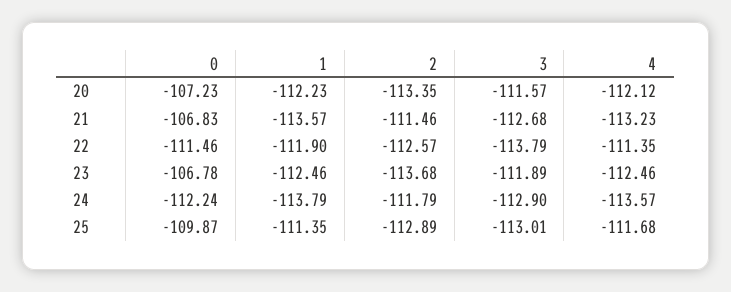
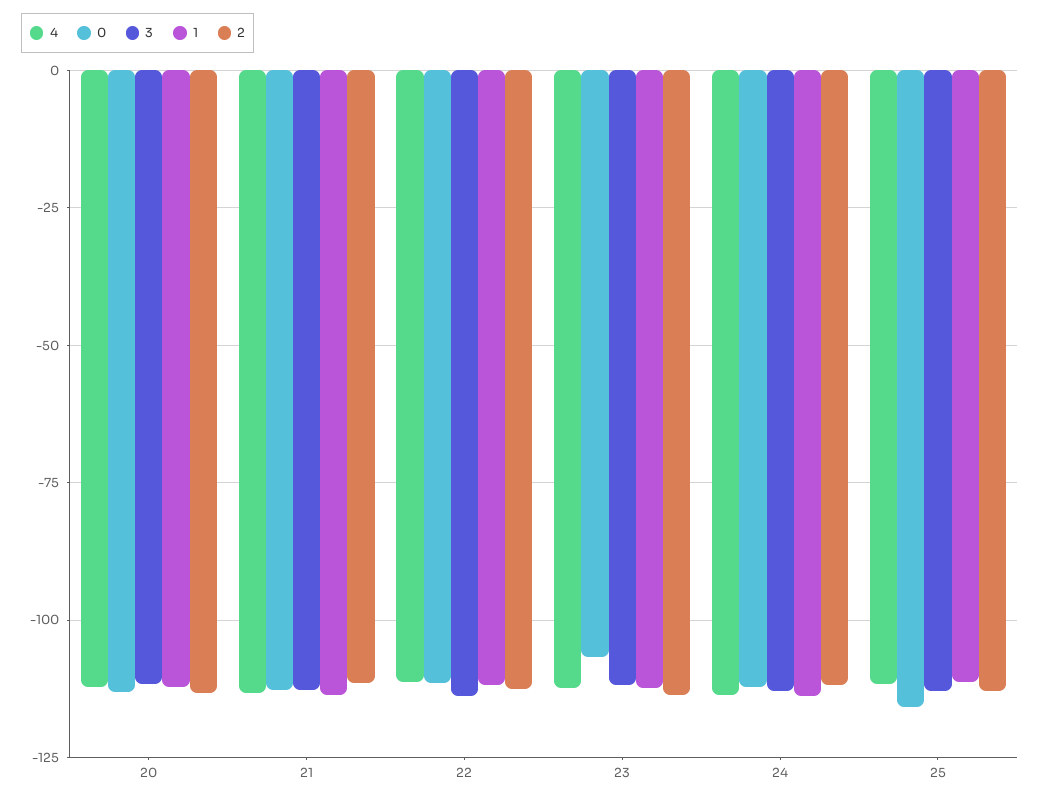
0, 20: -107.23 -> -112.5
0, 21: -106.83 -> -112.5
0, 25: -109.87 -> -115

